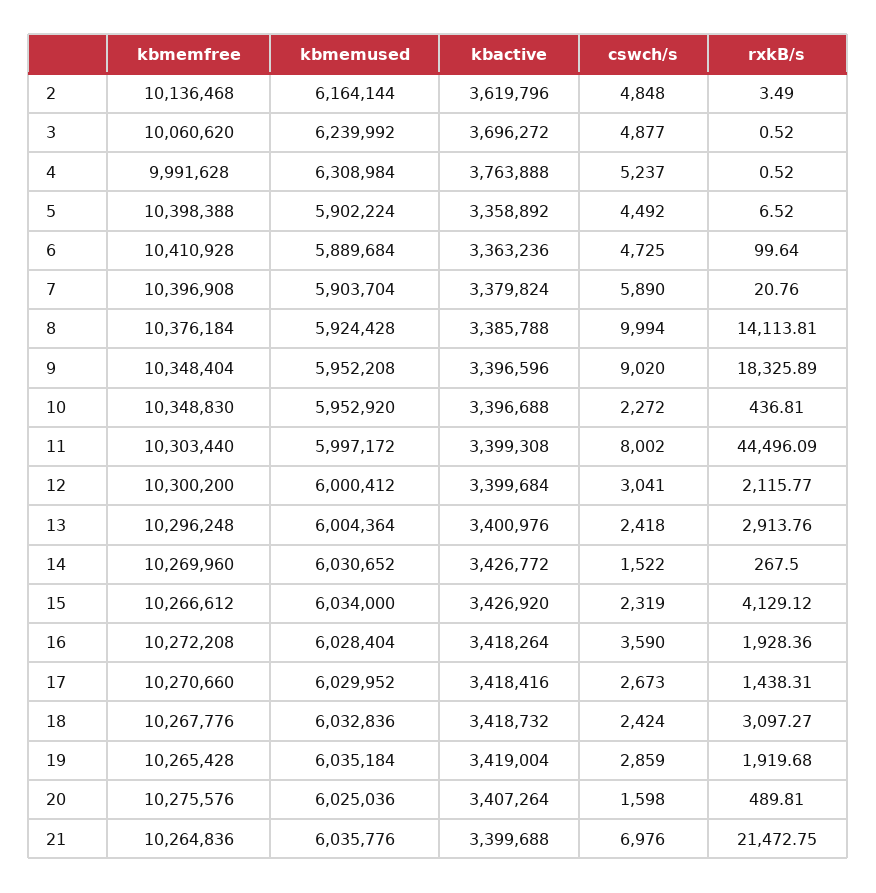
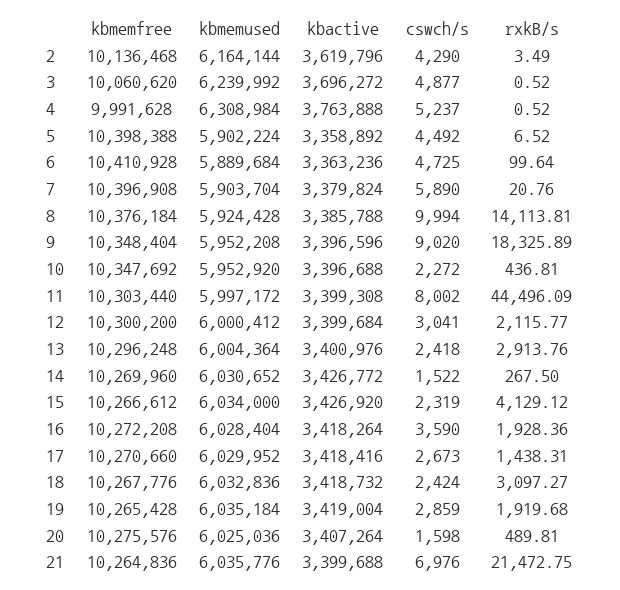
cswch/s, 2: 4848 -> 4290
kbmemfree, 10: 10348830 -> 10347692

